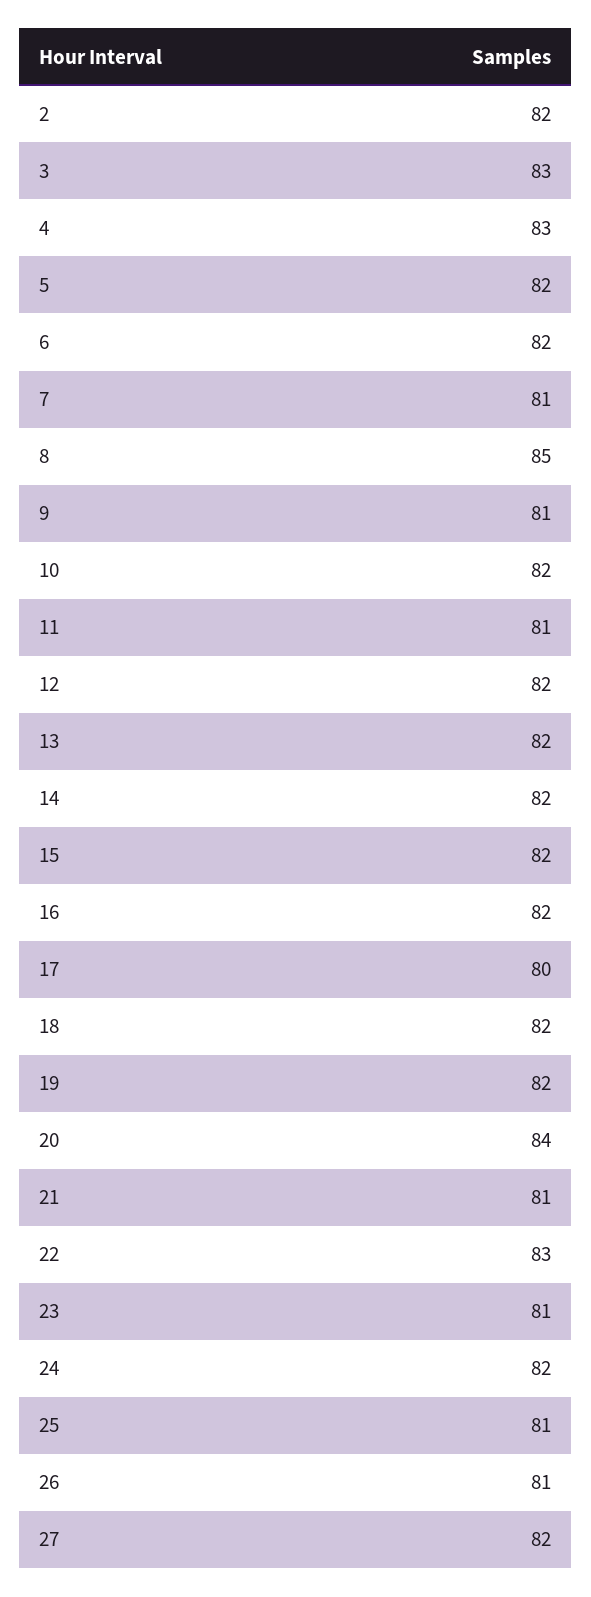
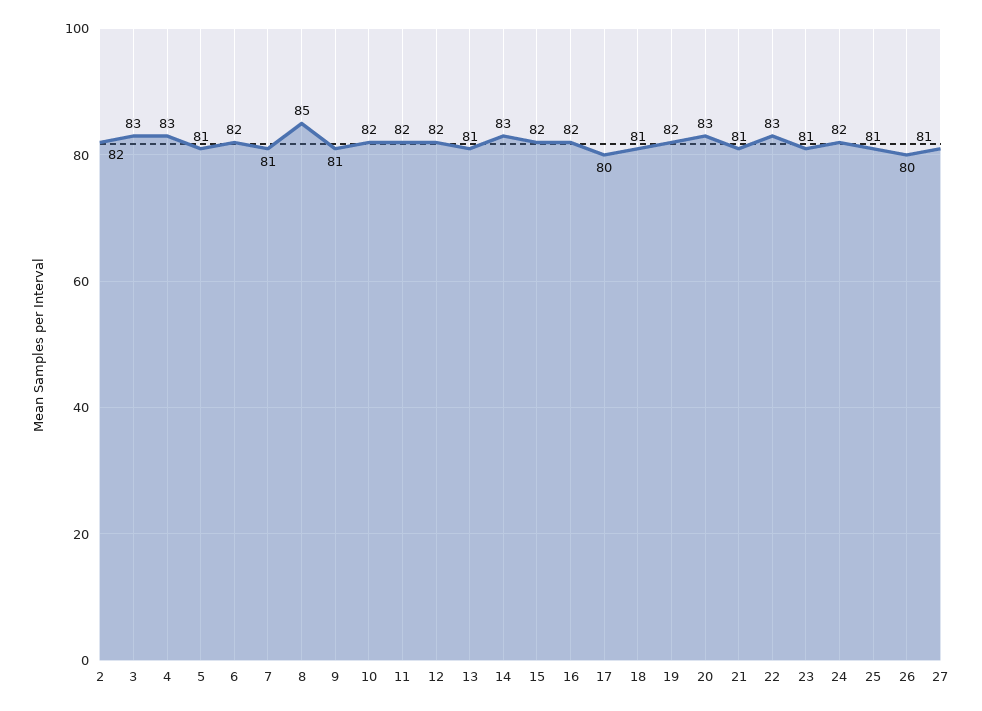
5: 82 -> 81
11: 81 -> 82
13: 82 -> 81
14: 82 -> 83
18: 82 -> 81
20: 84 -> 83
26: 81 -> 80
27: 82 -> 81

